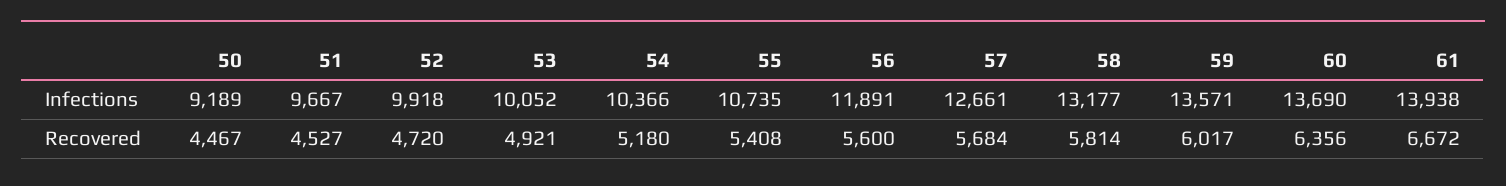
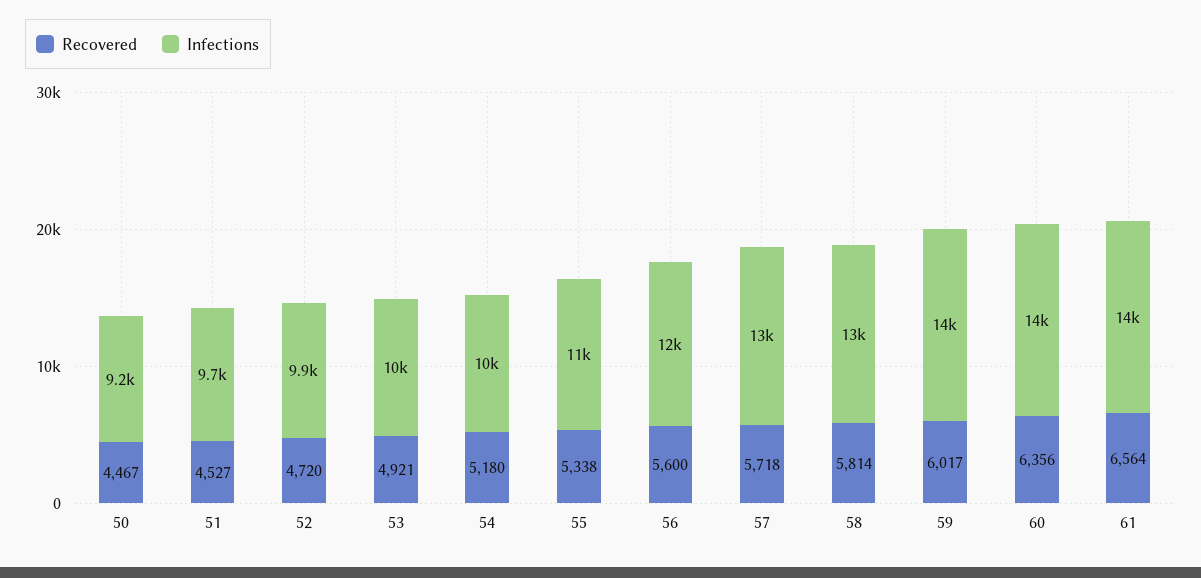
Recovered, 55: 5408 -> 5338
Recovered, 57: 5684 -> 5718
Recovered, 61: 6672 -> 6564

